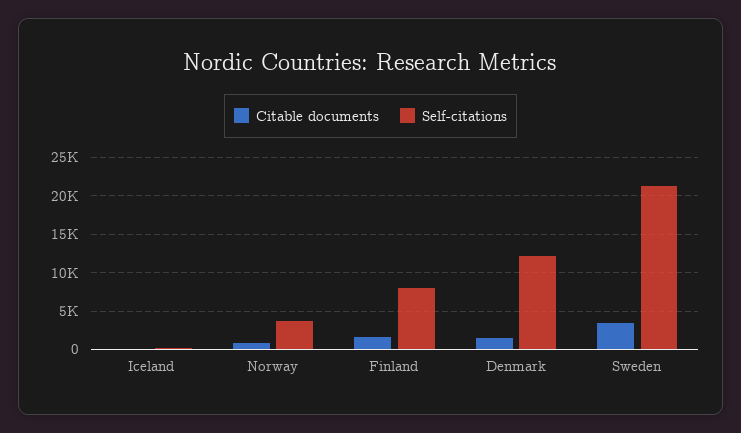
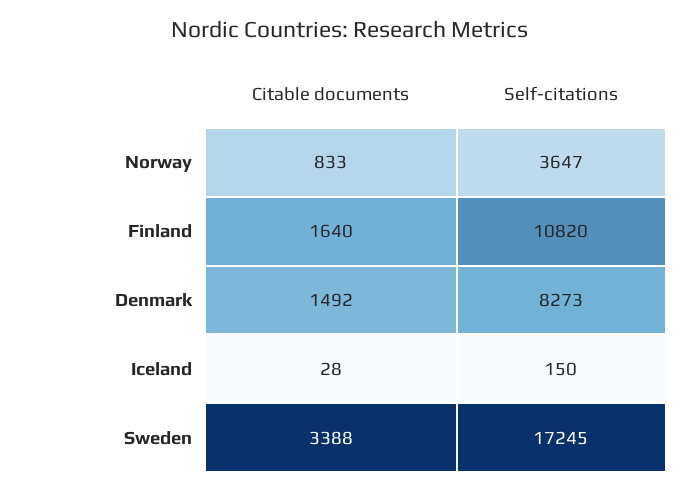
Self-citations, Finland: 8000 -> 10820
Self-citations, Denmark: 12000 -> 8273
Self-citations, Sweden: 21000 -> 17245

